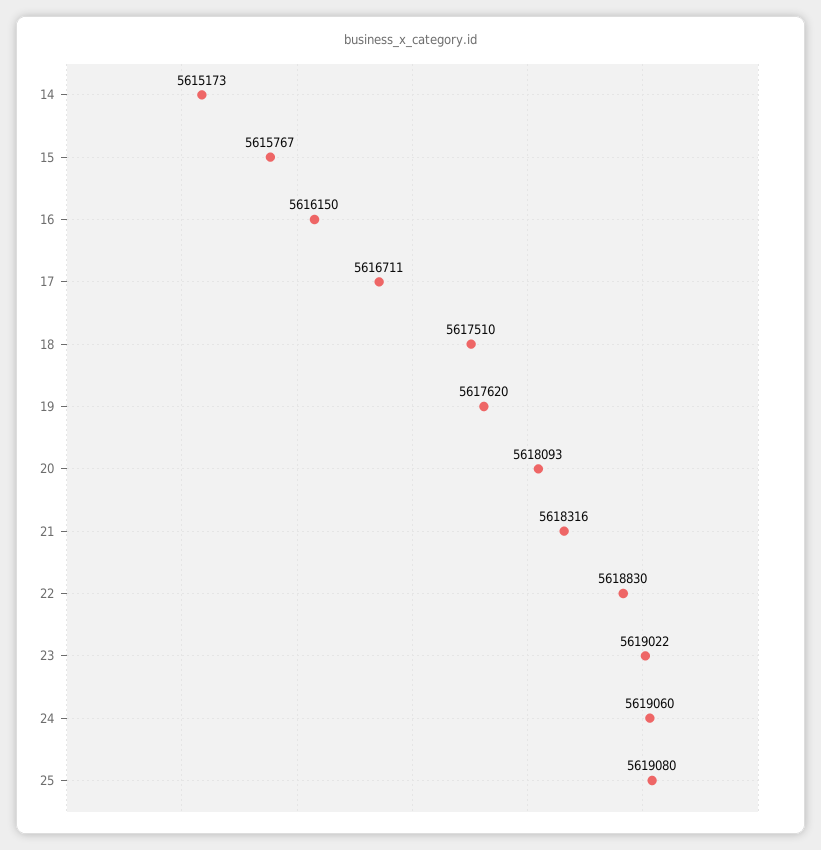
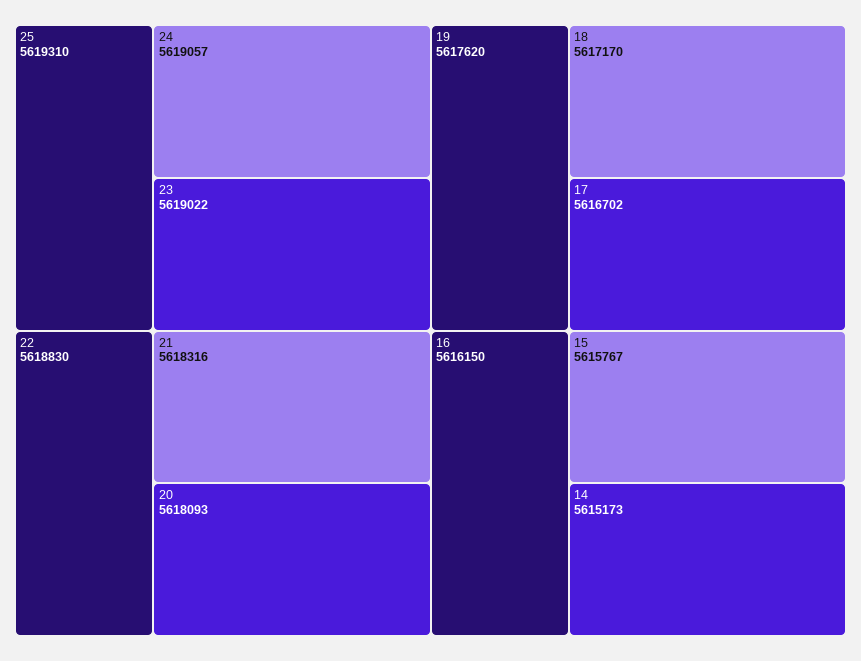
17: 5616711 -> 5616702
18: 5617510 -> 5617170
24: 5619060 -> 5619057
25: 5619080 -> 5619310

